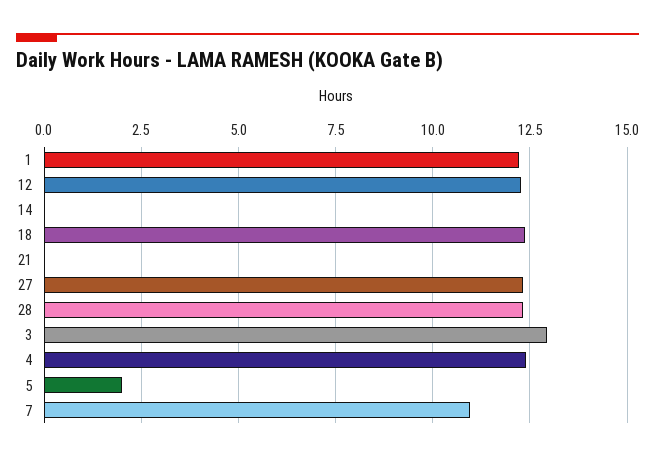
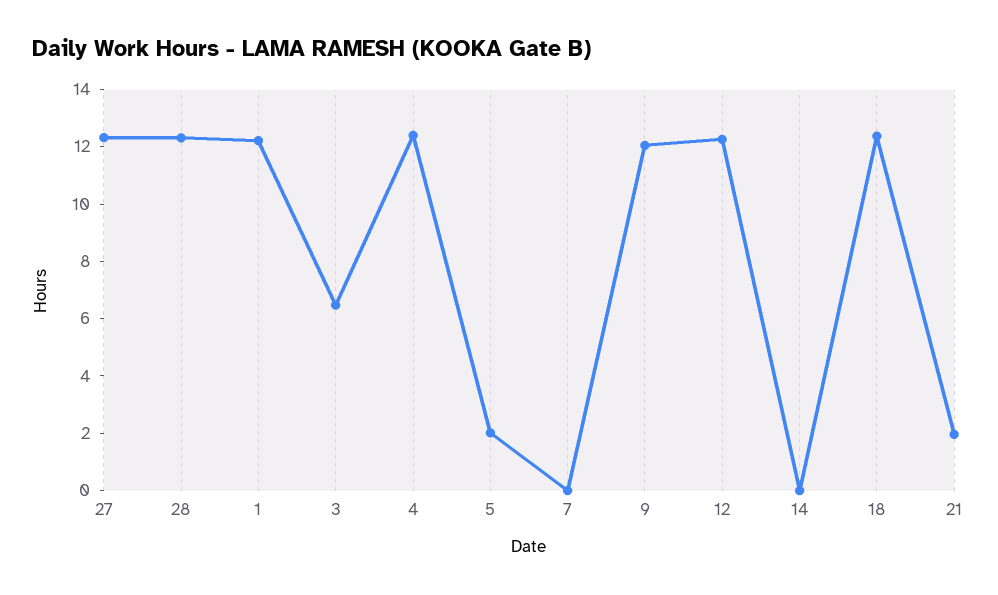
21: 0 -> 2
3: 13 -> 6.5
7: 11 -> 0
9: none -> 12

